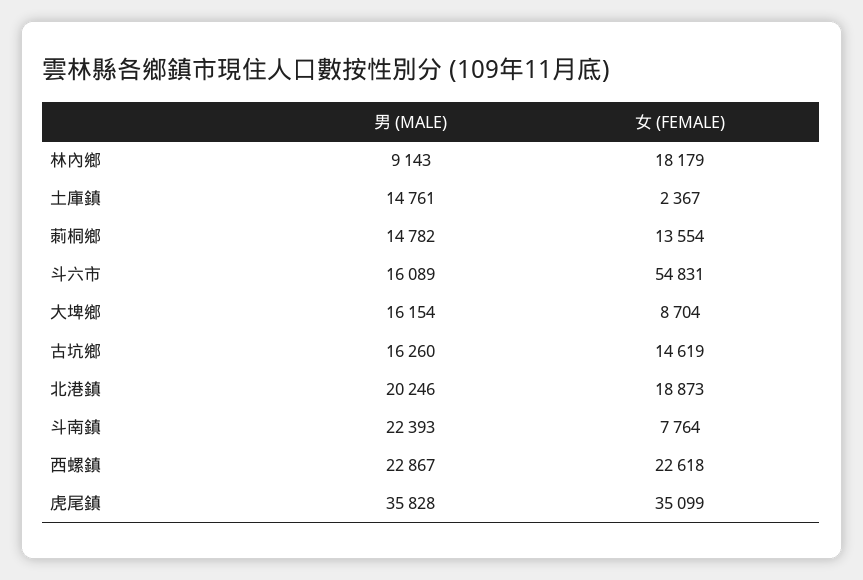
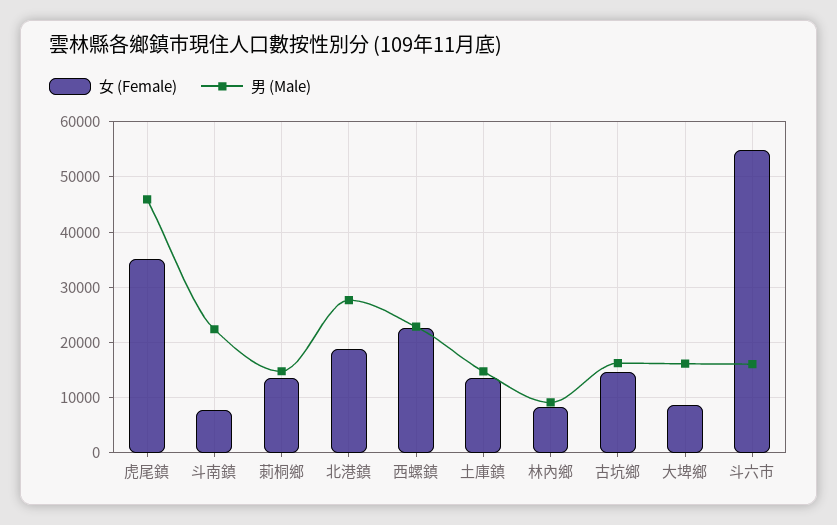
女 (FEMALE), 林內鄉: 18179 -> 8000
女 (FEMALE), 土庫鎮: 2367 -> 14000
男 (MALE), 北港鎮: 20246 -> 28000
男 (MALE), 虎尾鎮: 35828 -> 46000

